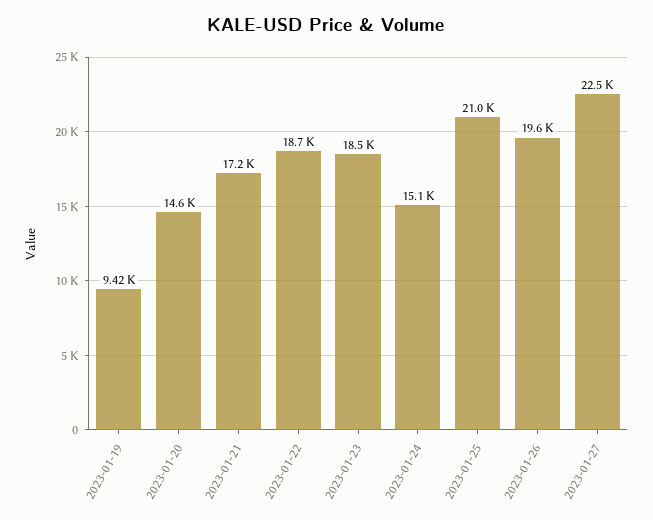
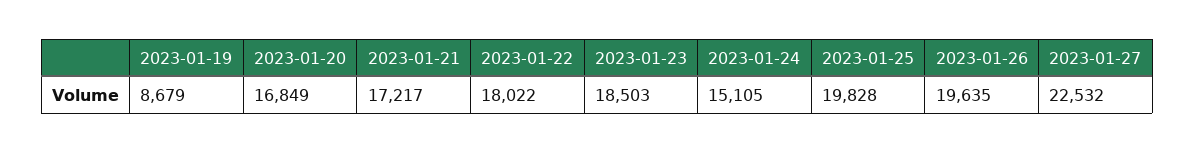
2023-01-19: 9420 -> 8679
2023-01-20: 14600 -> 16849
2023-01-22: 18700 -> 18022
2023-01-25: 21000 -> 19828

